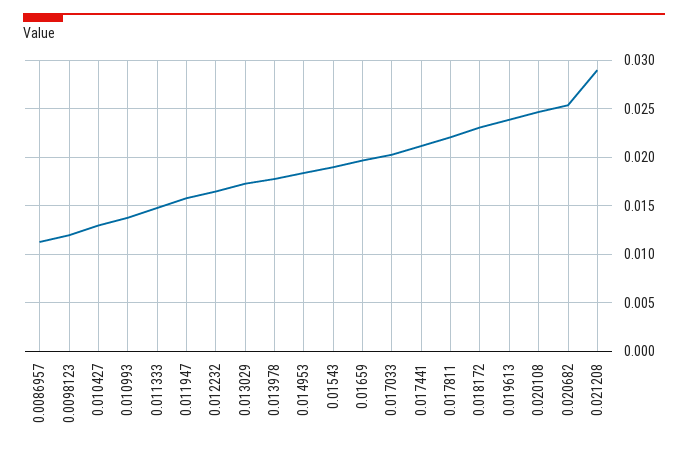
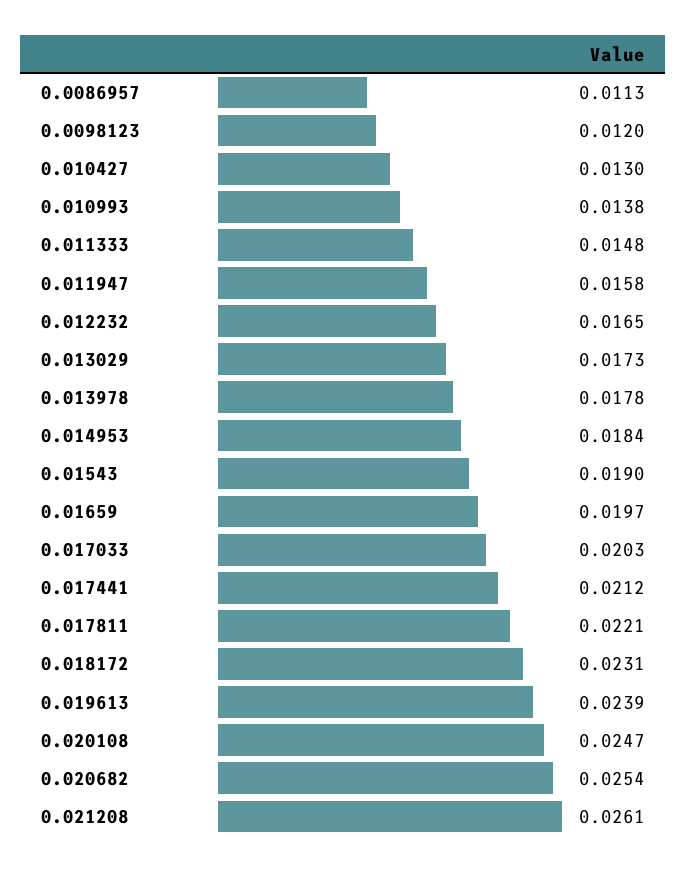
0.021208: 0.029 -> 0.0261

